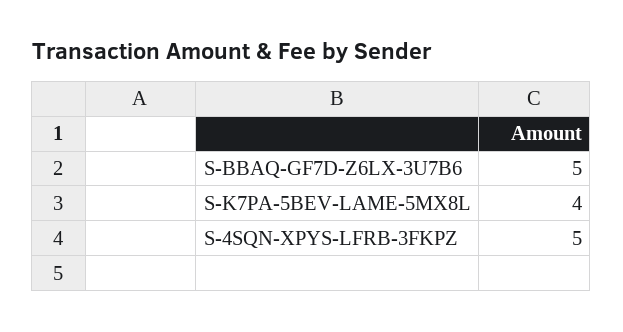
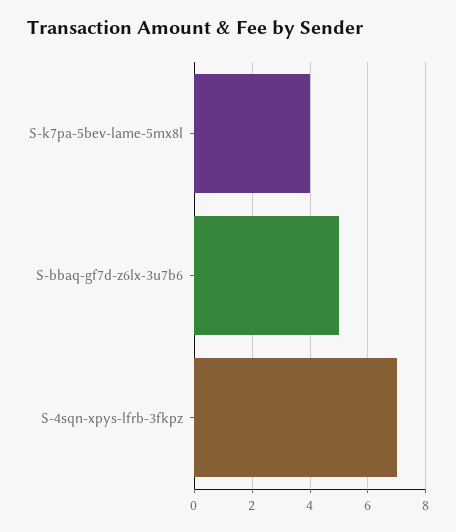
S-4SQN-XPYS-LFRB-3FKPZ: 5 -> 7

